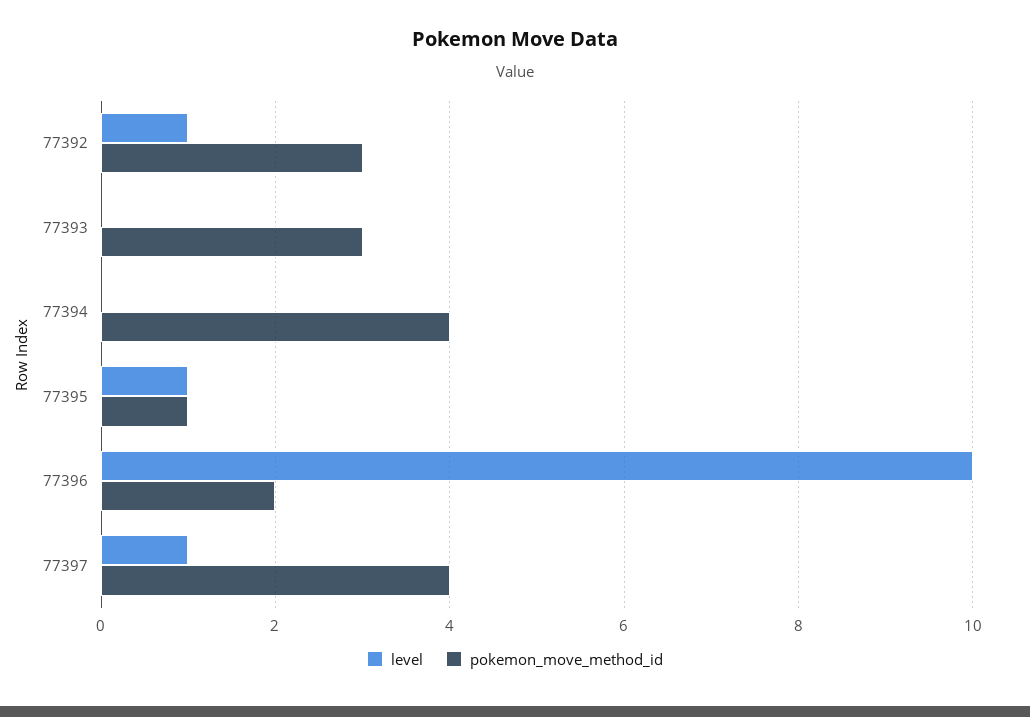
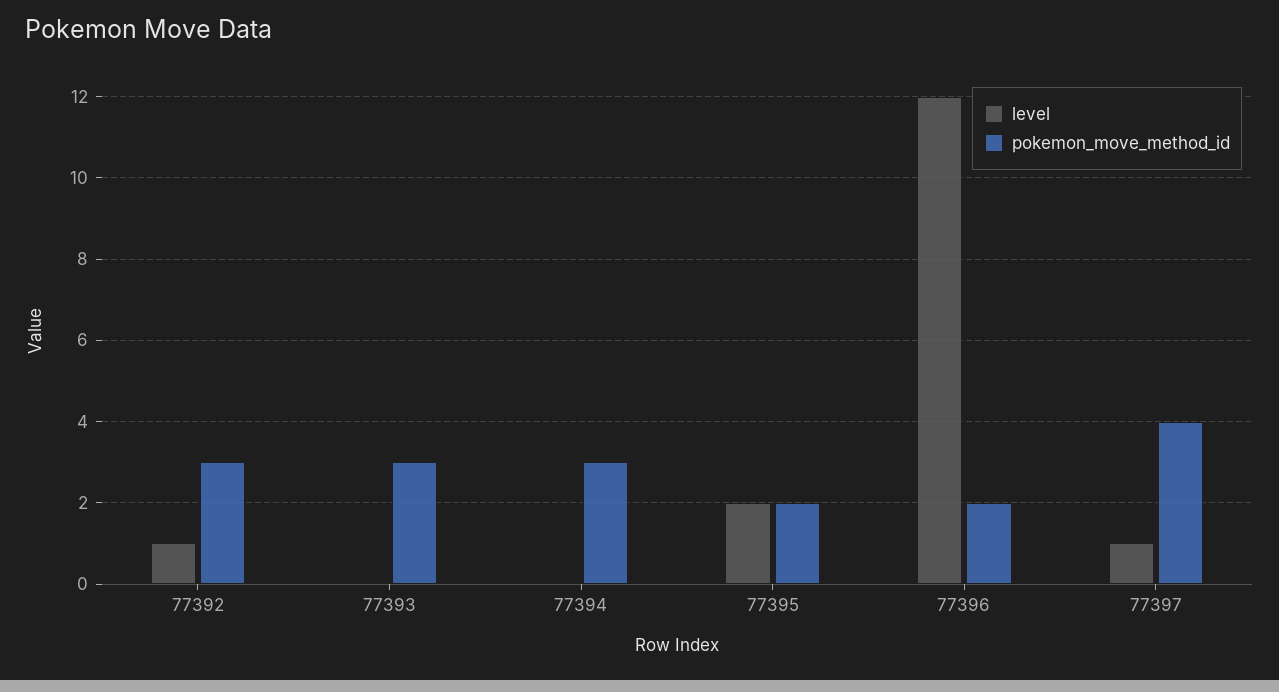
pokemon_move_method_id, 77394: 4 -> 3
level, 77395: 1 -> 2
pokemon_move_method_id, 77395: 1 -> 2
level, 77396: 10 -> 12

